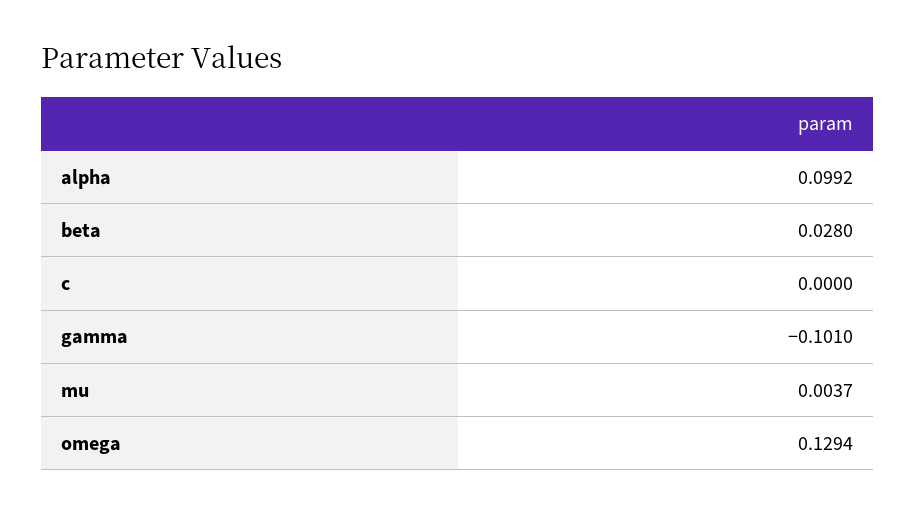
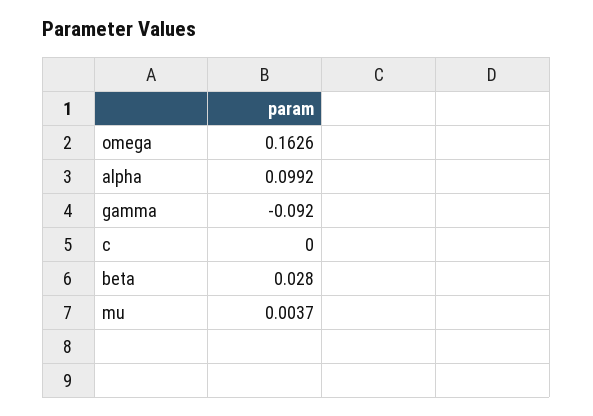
gamma: -0.101 -> -0.092
omega: 0.1294 -> 0.1626

